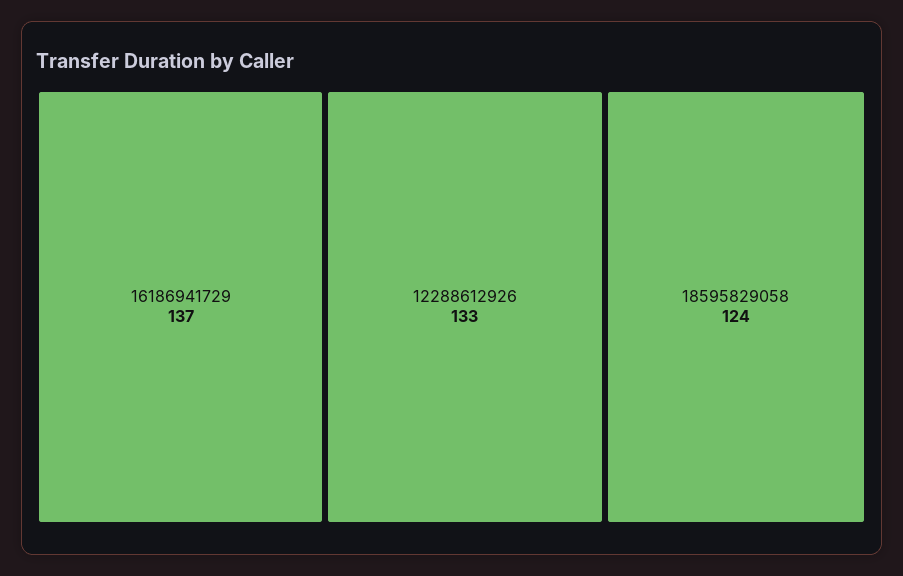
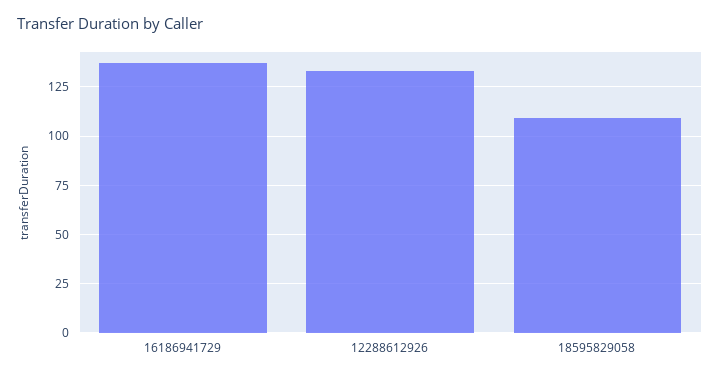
18595829058: 124 -> 110

